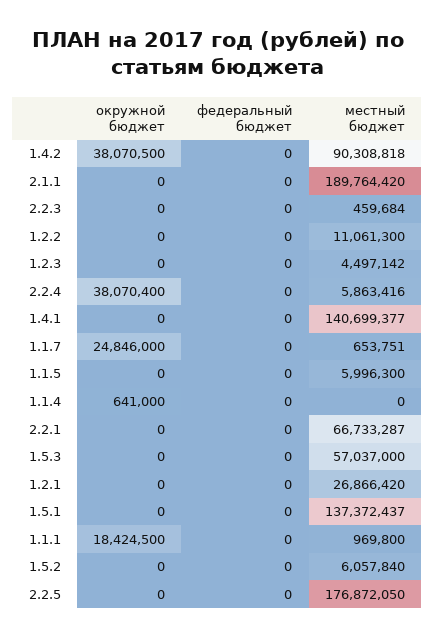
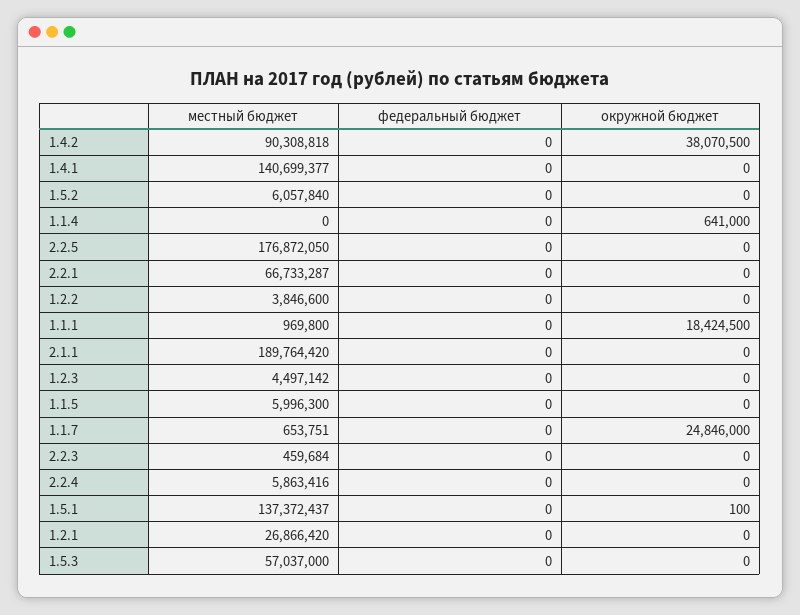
местный бюджет, 1.2.2: 11061300 -> 3846600
окружной бюджет, 2.2.4: 38070400 -> 0
окружной бюджет, 1.5.1: 0 -> 100

